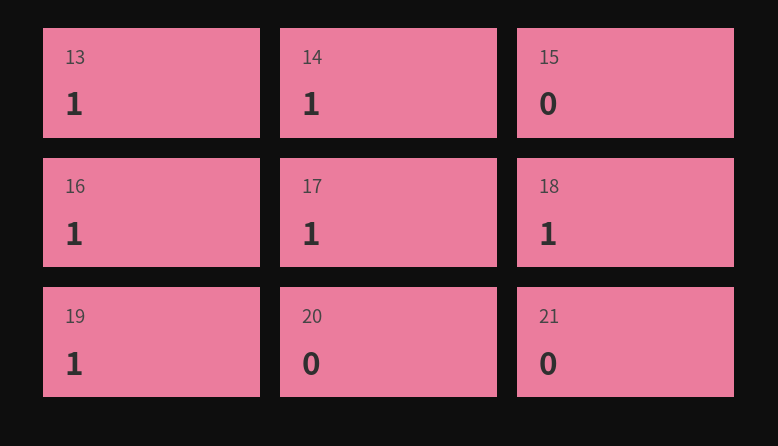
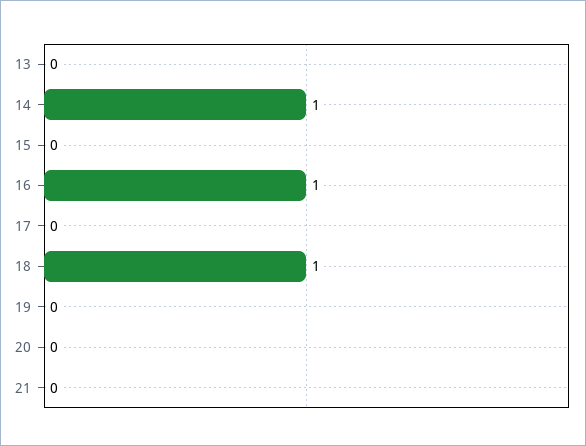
13: 1 -> 0
17: 1 -> 0
19: 1 -> 0

